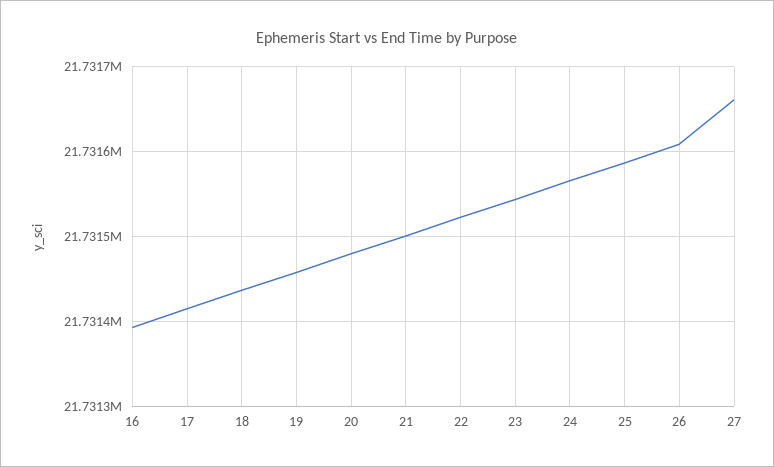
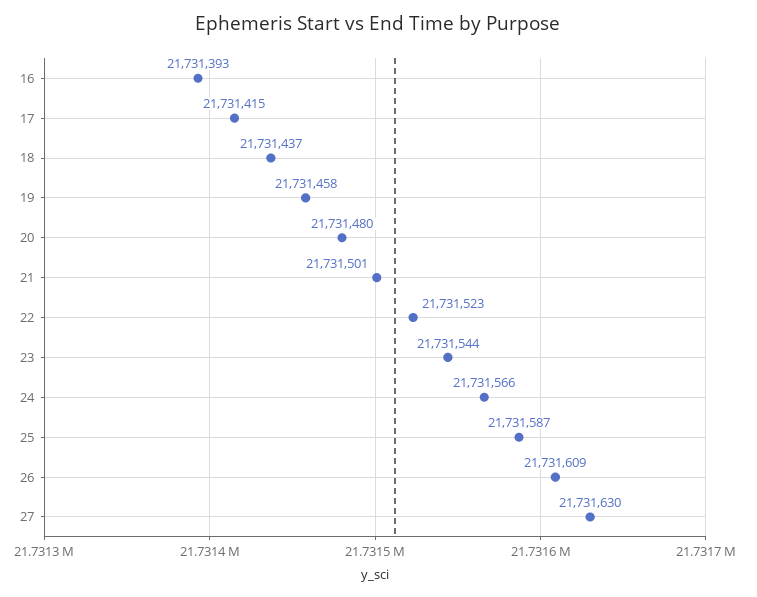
27: 21731660 -> 21731630

